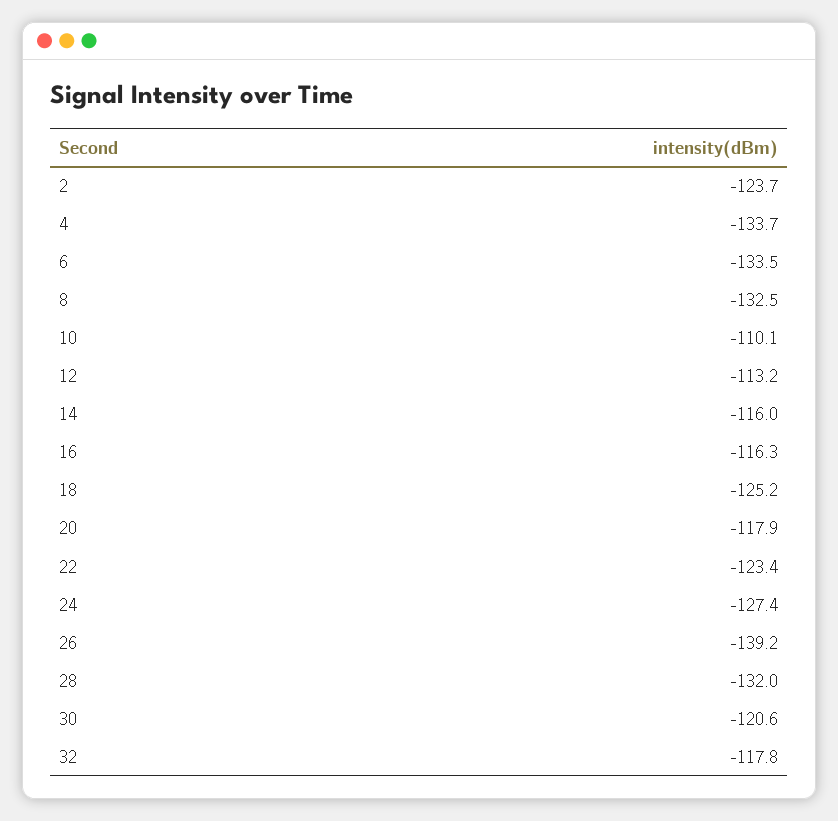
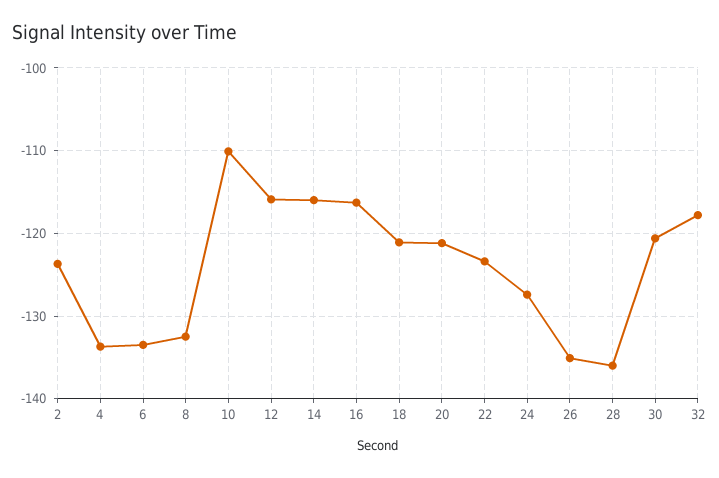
12: -113.2 -> -116
18: -125.2 -> -121
20: -117.9 -> -121
26: -139.2 -> -135
28: -132 -> -136

